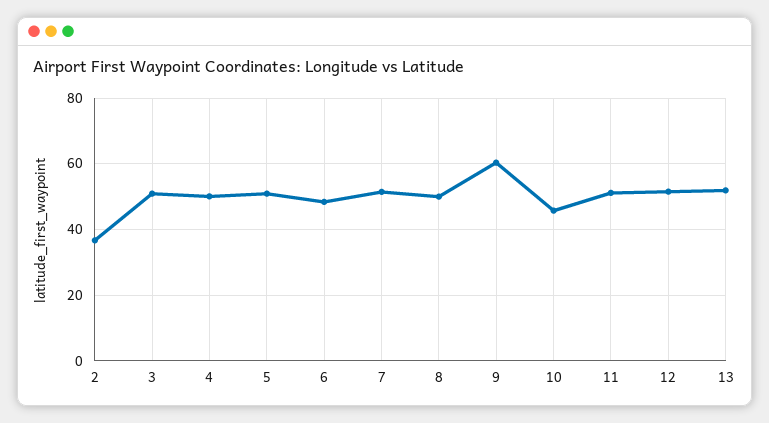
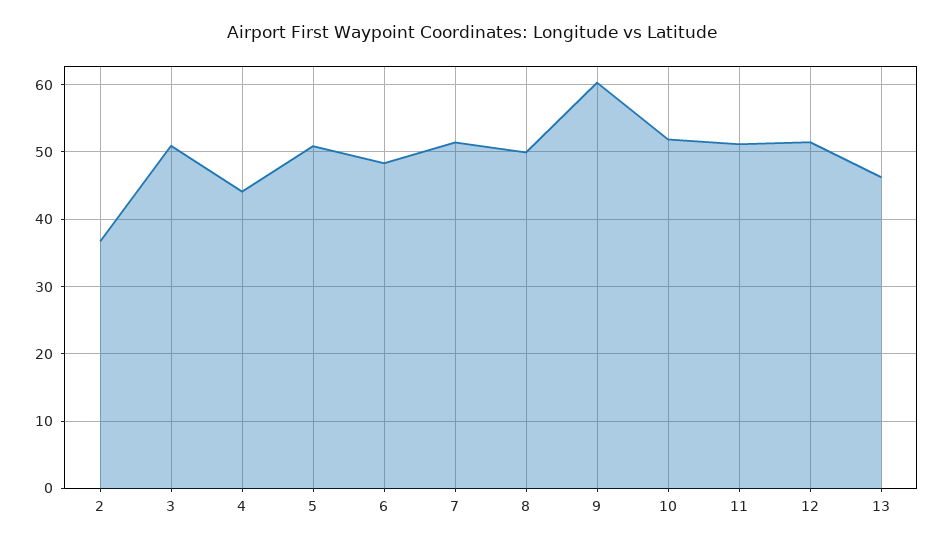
4: 50 -> 44
10: 46 -> 52
13: 52 -> 46

